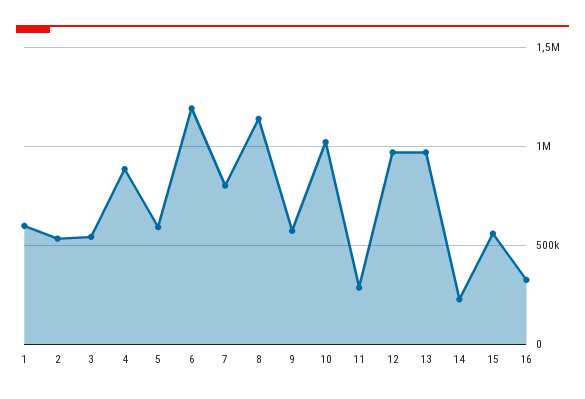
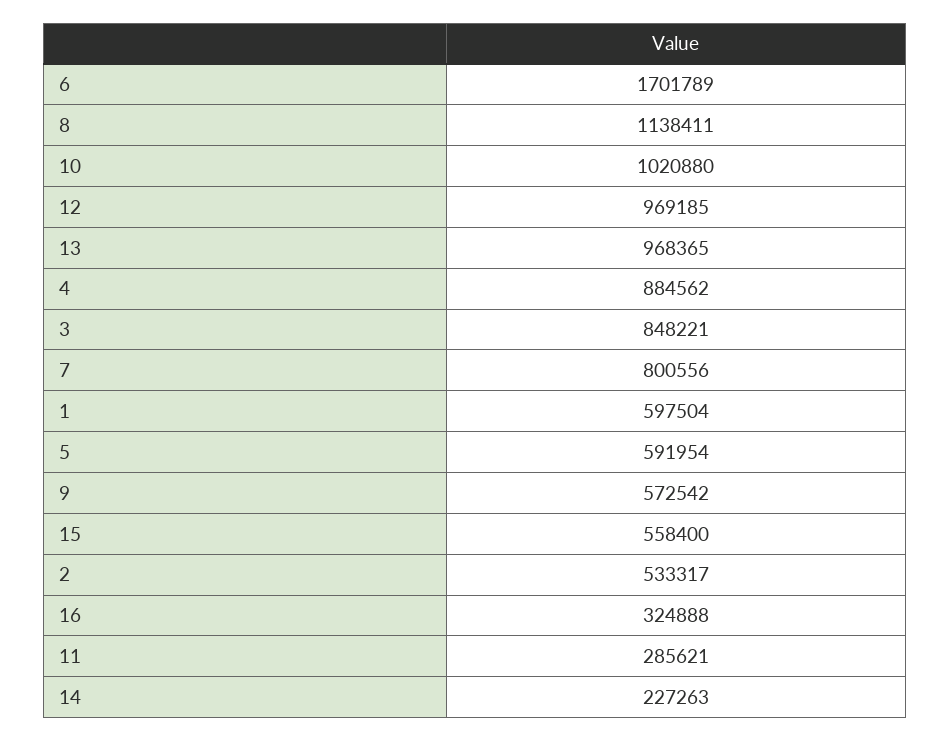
3: 550000 -> 848221
6: 1200000 -> 1701789

